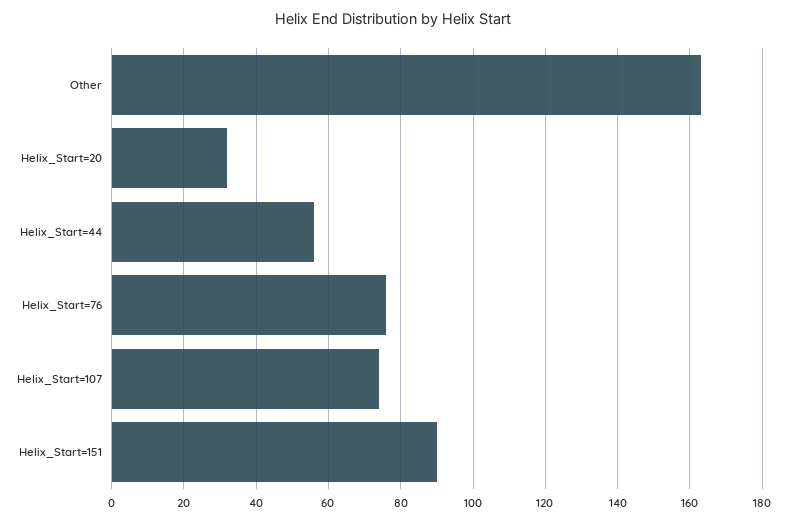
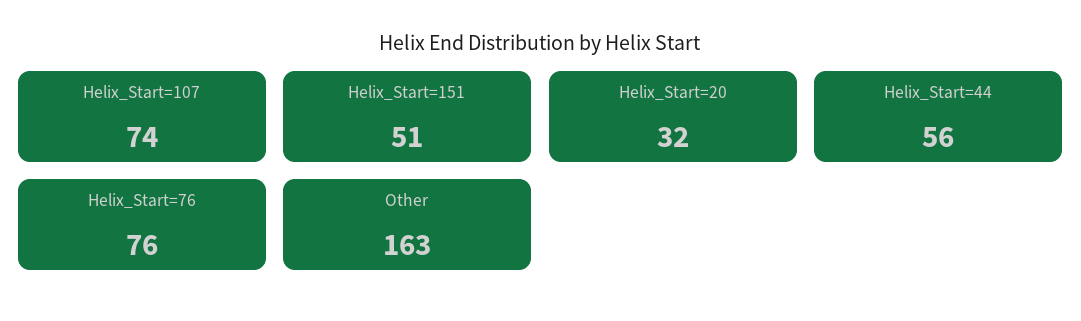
Helix_Start=151: 90 -> 51

